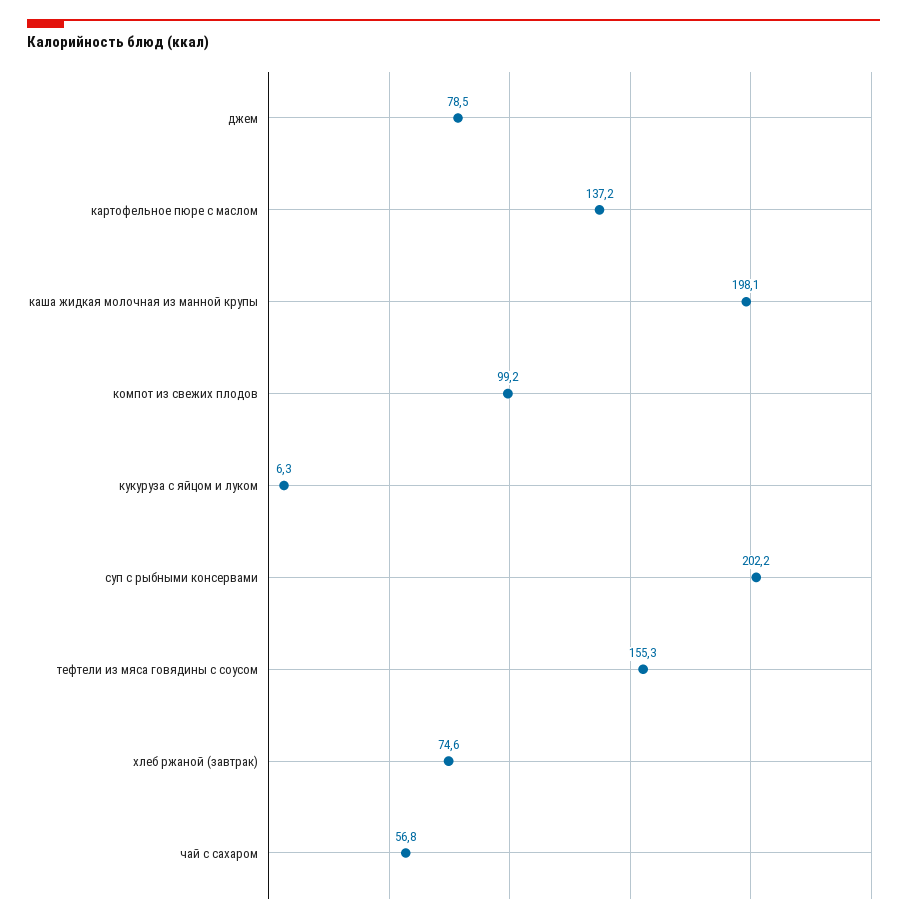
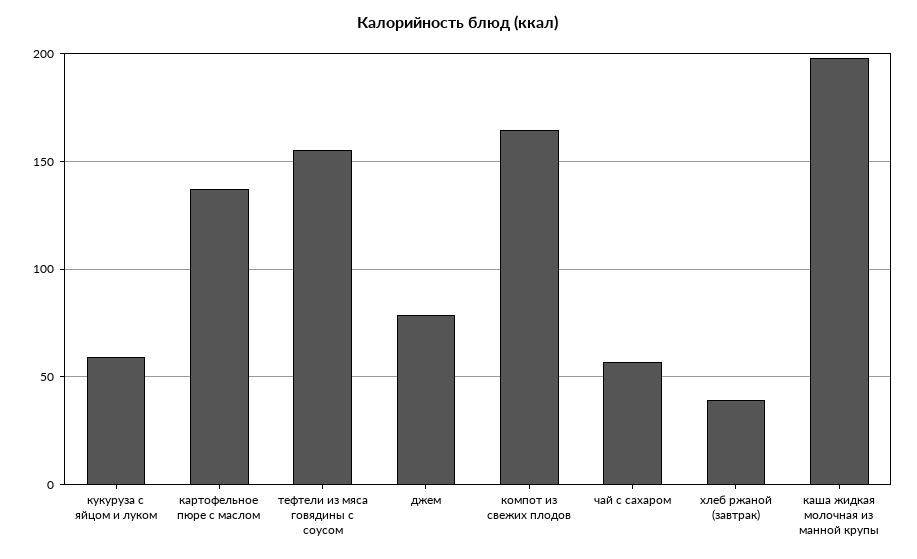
компот из свежих плодов: 99.2 -> 165
кукуруза с яйцом и луком: 6.3 -> 60
суп с рыбными консервами: 202.2 -> none
хлеб ржаной (завтрак): 74.6 -> 40

